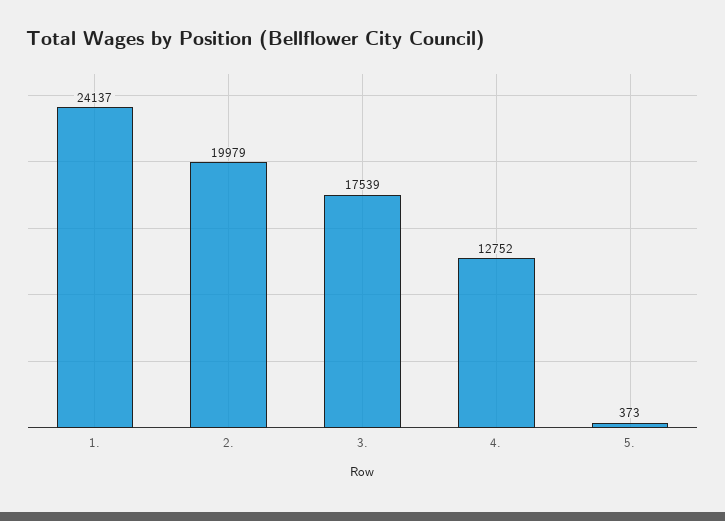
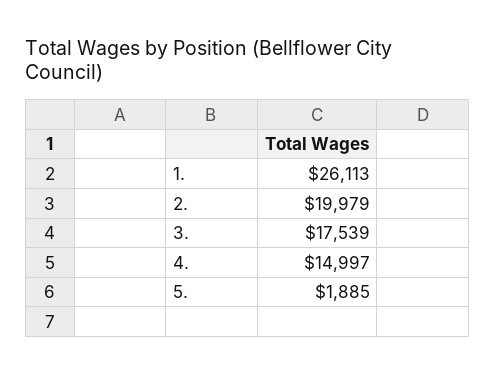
1.: 24137 -> 26113
4.: 12752 -> 14997
5.: 373 -> 1885

